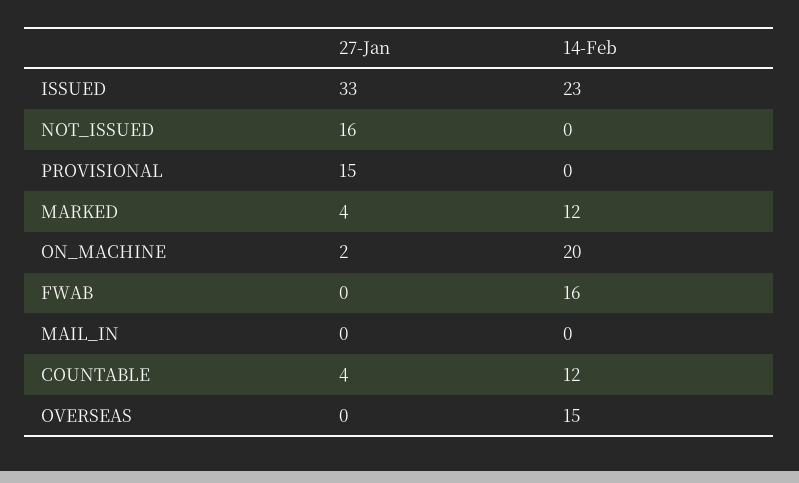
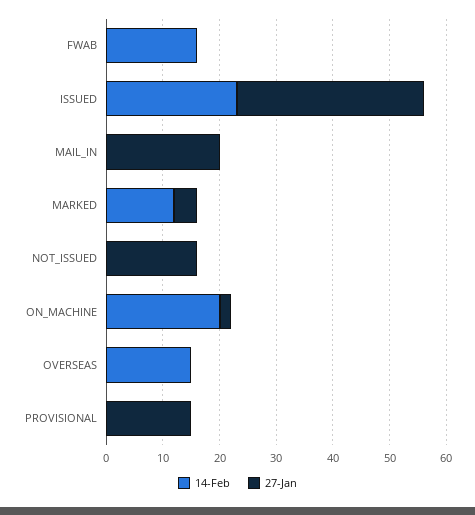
27-Jan, MAIL_IN: 0 -> 20
27-Jan, COUNTABLE: 4 -> none
14-Feb, COUNTABLE: 12 -> none

